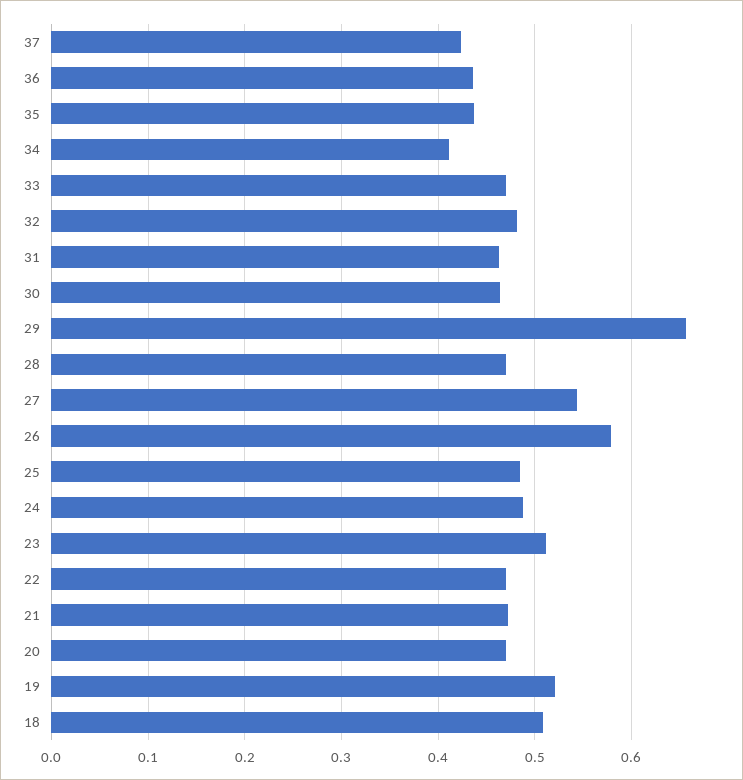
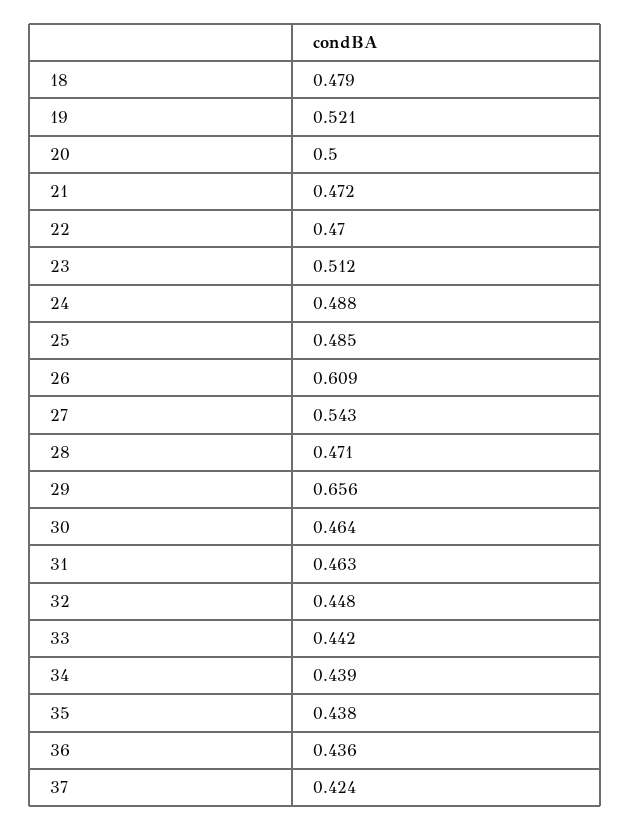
34: 0.41 -> 0.439
33: 0.47 -> 0.442
32: 0.48 -> 0.448
26: 0.58 -> 0.609
20: 0.47 -> 0.5
18: 0.51 -> 0.479

